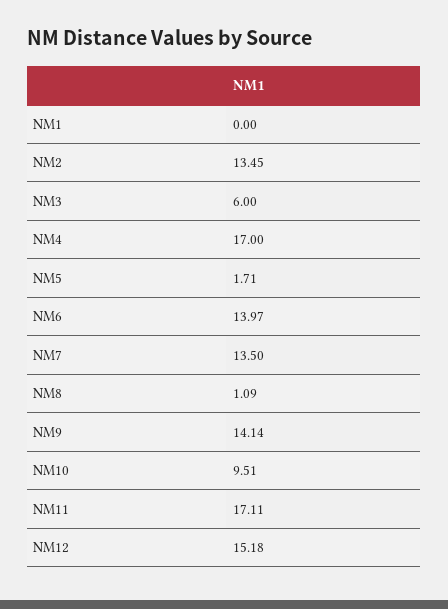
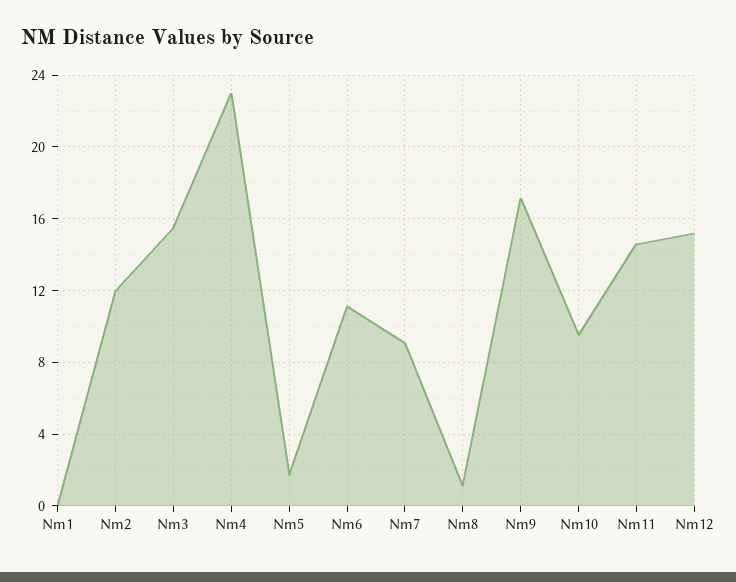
NM2: 13.45 -> 12
NM3: 6 -> 15.5
NM4: 17 -> 23
NM6: 13.97 -> 11
NM7: 13.5 -> 9
NM9: 14.14 -> 17
NM11: 17.11 -> 14.5

